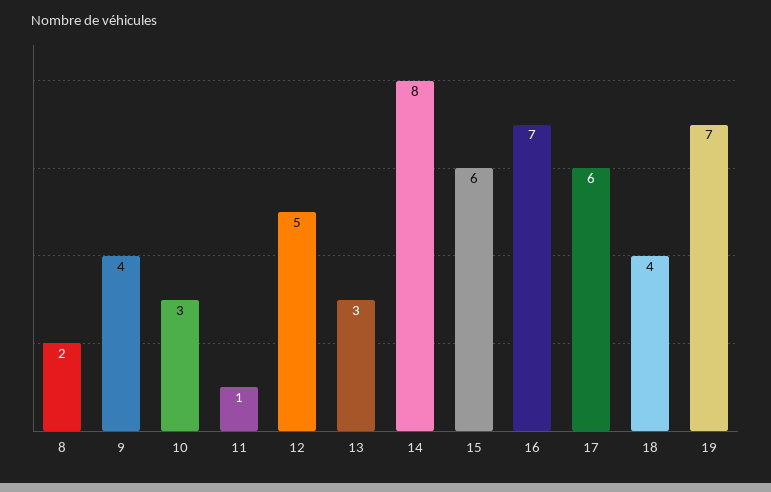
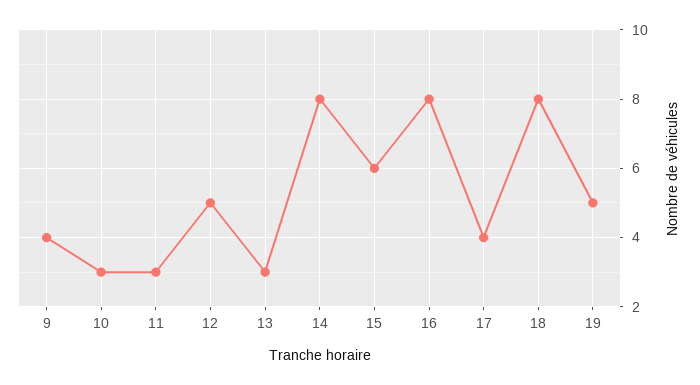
8: 2 -> none
11: 1 -> 3
16: 7 -> 8
17: 6 -> 4
18: 4 -> 8
19: 7 -> 5

